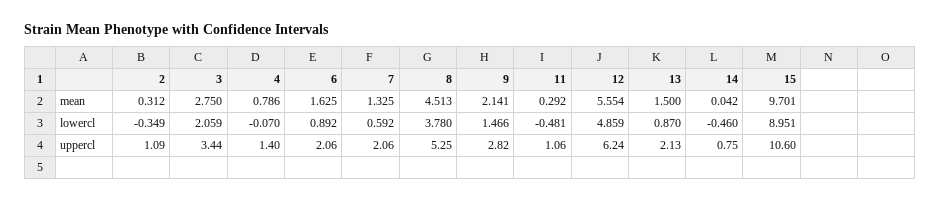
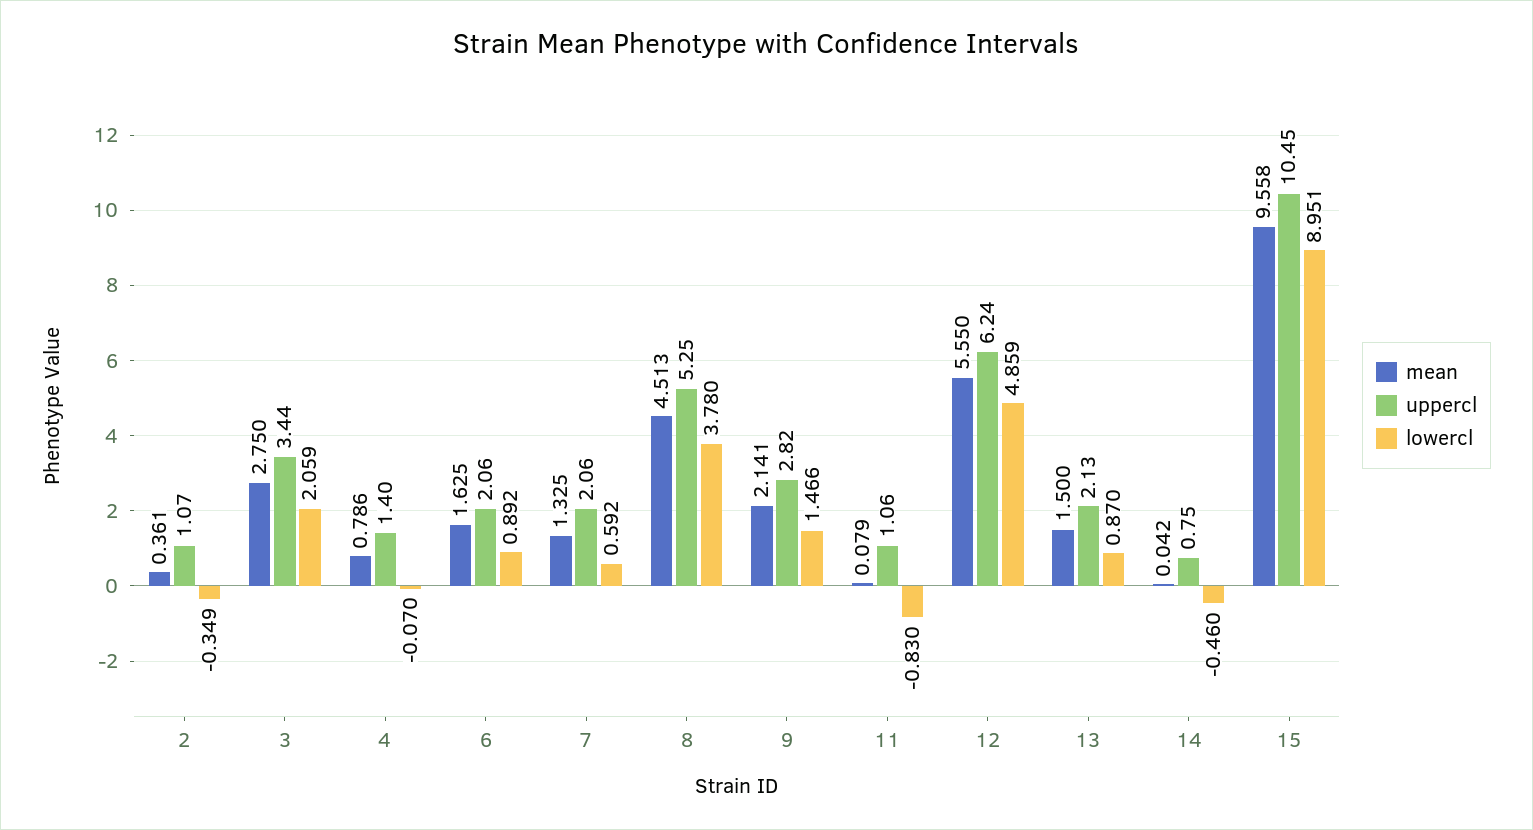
mean, 2: 0.312 -> 0.361
mean, 11: 0.292 -> 0.079
mean, 12: 5.554 -> 5.55
mean, 15: 9.701 -> 9.558
lowercl, 11: -0.481 -> -0.83
uppercl, 2: 1.09 -> 1.07
uppercl, 15: 10.6 -> 10.45

